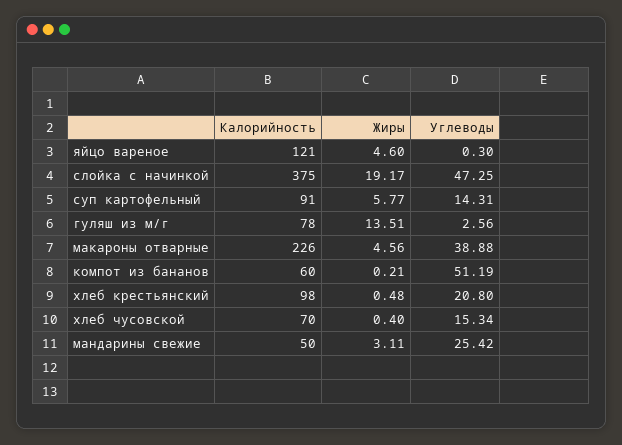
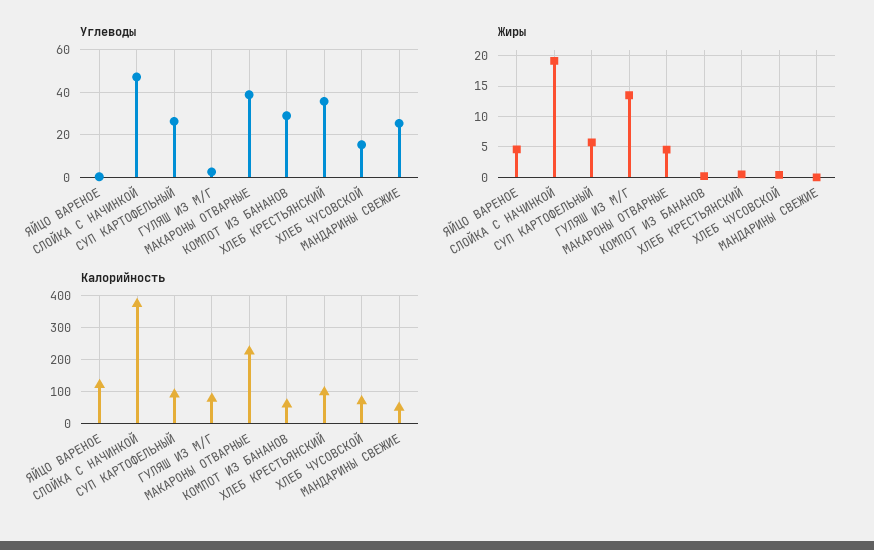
Углеводы, суп картофельный: 14.31 -> 25
Углеводы, компот из бананов: 51.19 -> 30
Углеводы, хлеб крестьянский: 20.8 -> 35
Жиры, мандарины свежие: 3.11 -> 0

